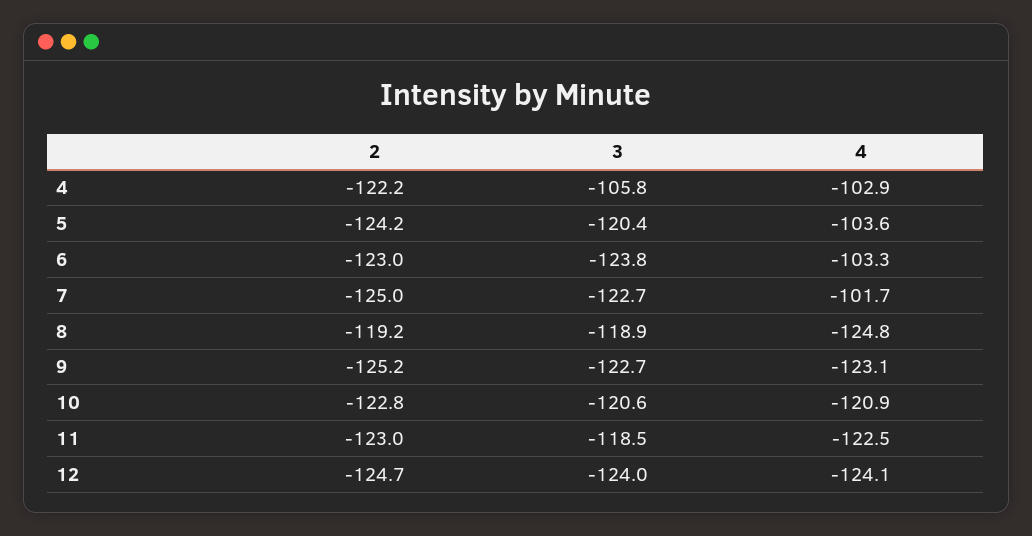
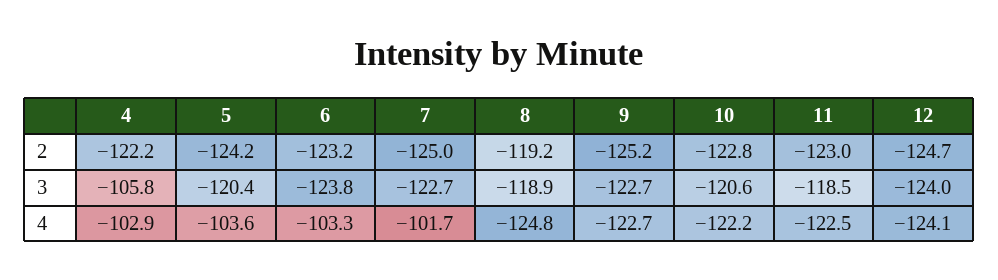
2, 6: -123 -> -123.2
4, 9: -123.1 -> -122.7
4, 10: -120.9 -> -122.2

